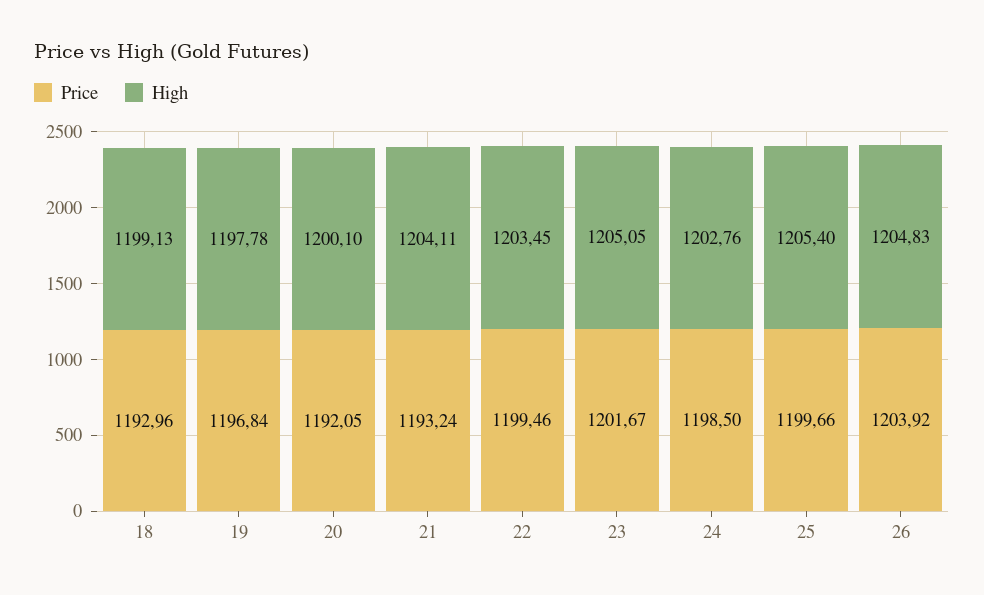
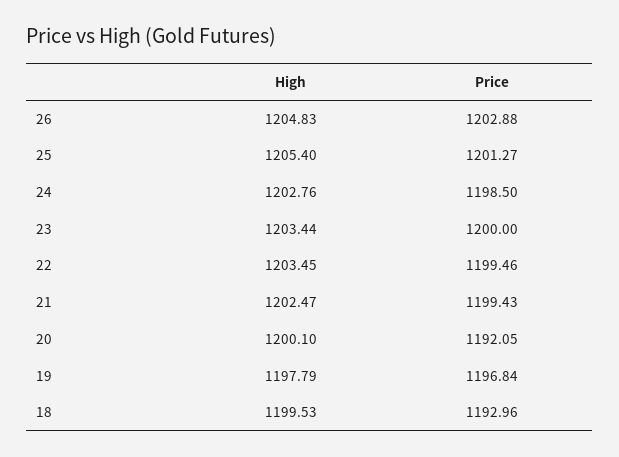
High, 18: 1199.13 -> 1199.53
High, 19: 1197.78 -> 1197.79
Price, 21: 1193.24 -> 1199.43
High, 21: 1204.11 -> 1202.47
Price, 23: 1201.67 -> 1200
High, 23: 1205.05 -> 1203.44
Price, 25: 1199.66 -> 1201.27
Price, 26: 1203.92 -> 1202.88

